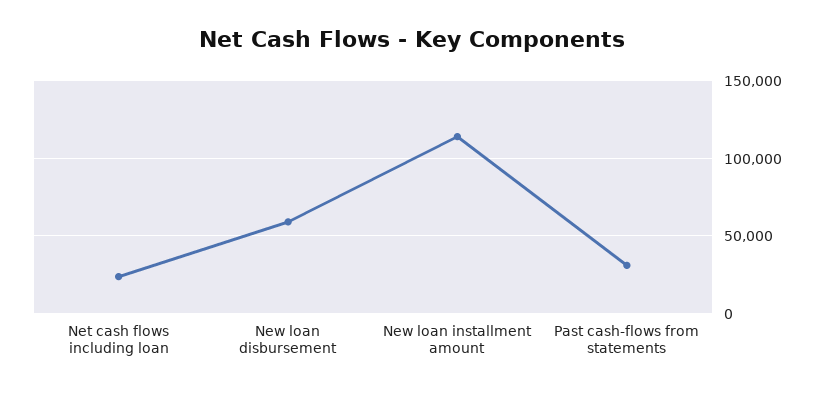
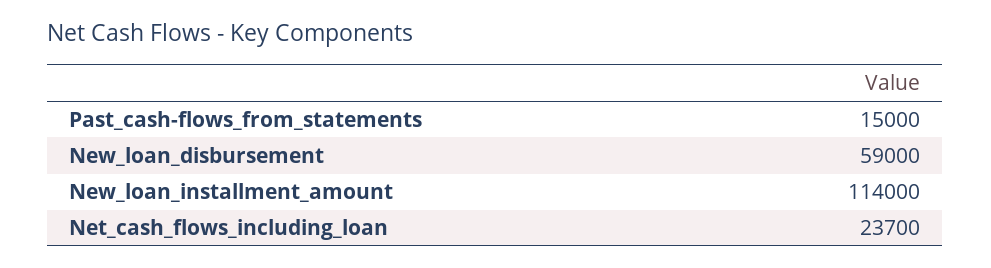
Past cash-flows from statements: 30000 -> 15000

